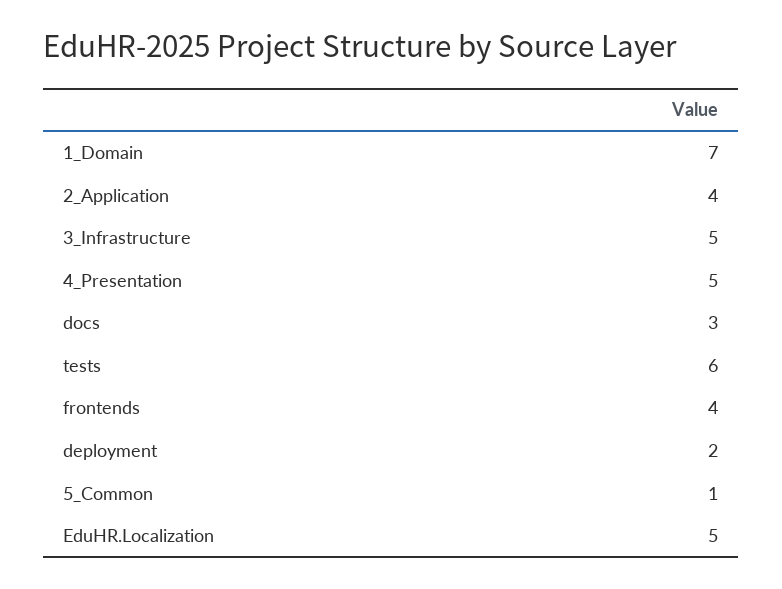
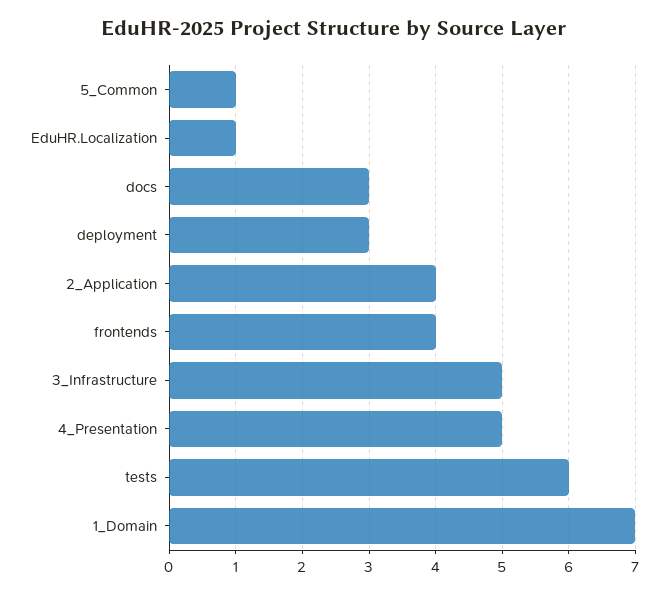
deployment: 2 -> 3
EduHR.Localization: 5 -> 1

